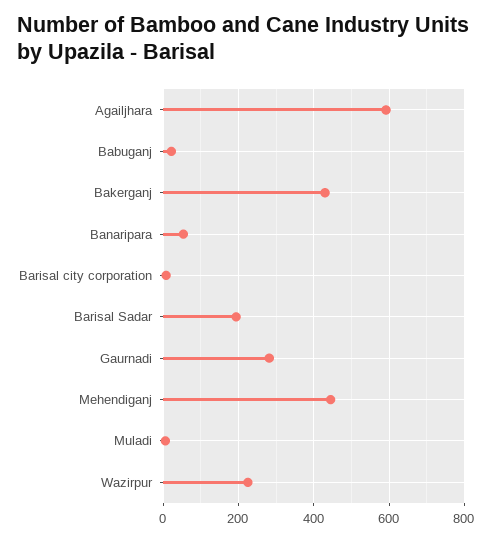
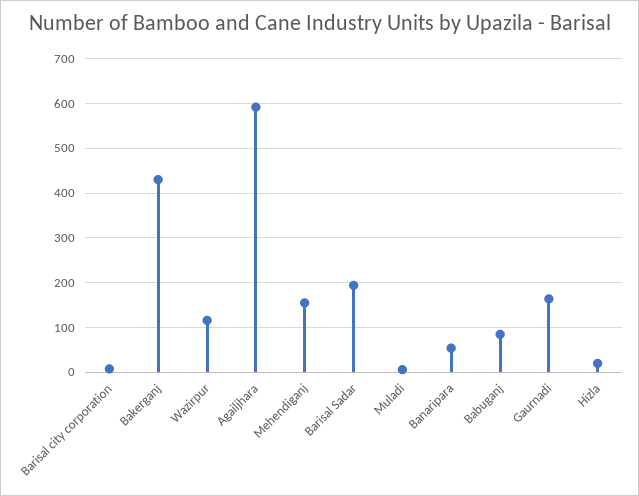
Babuganj: 20 -> 80
Gaurnadi: 280 -> 160
Mehendiganj: 440 -> 160
Wazirpur: 220 -> 120
Hizla: none -> 20

